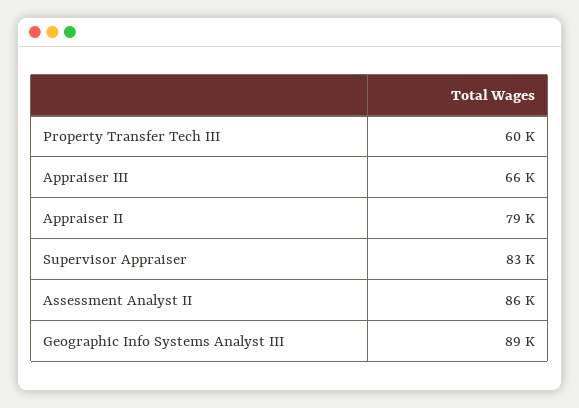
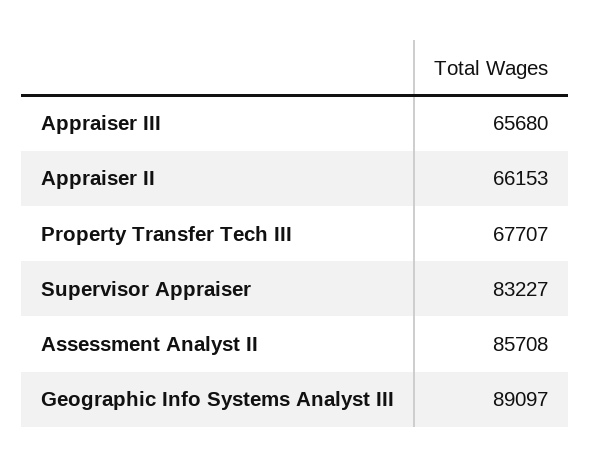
Property Transfer Tech III: 60000 -> 67707
Appraiser II: 79000 -> 66153

